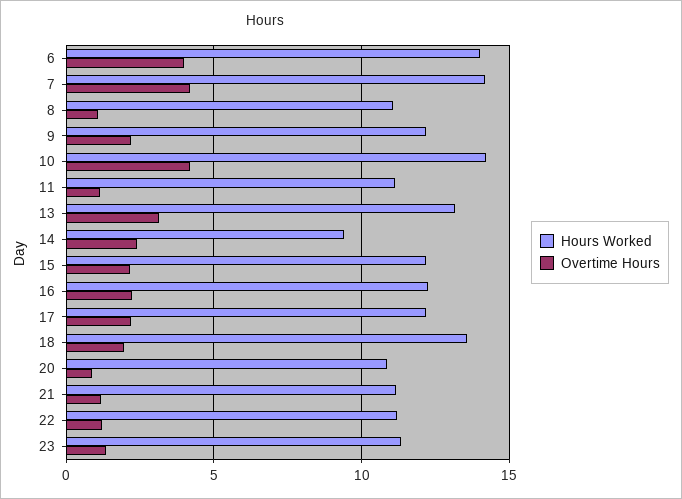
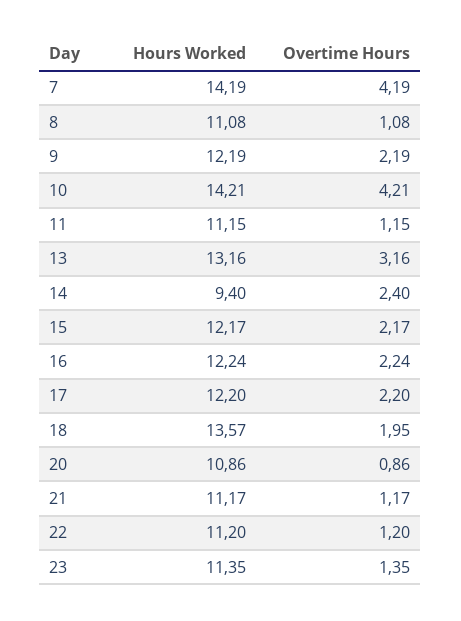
Hours Worked, 6: 14 -> none
Overtime Hours, 6: 4 -> none

